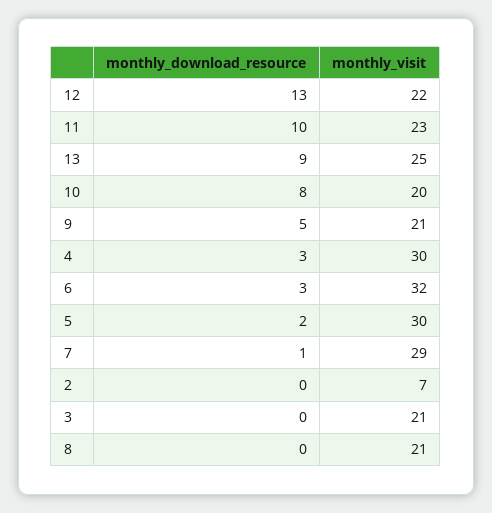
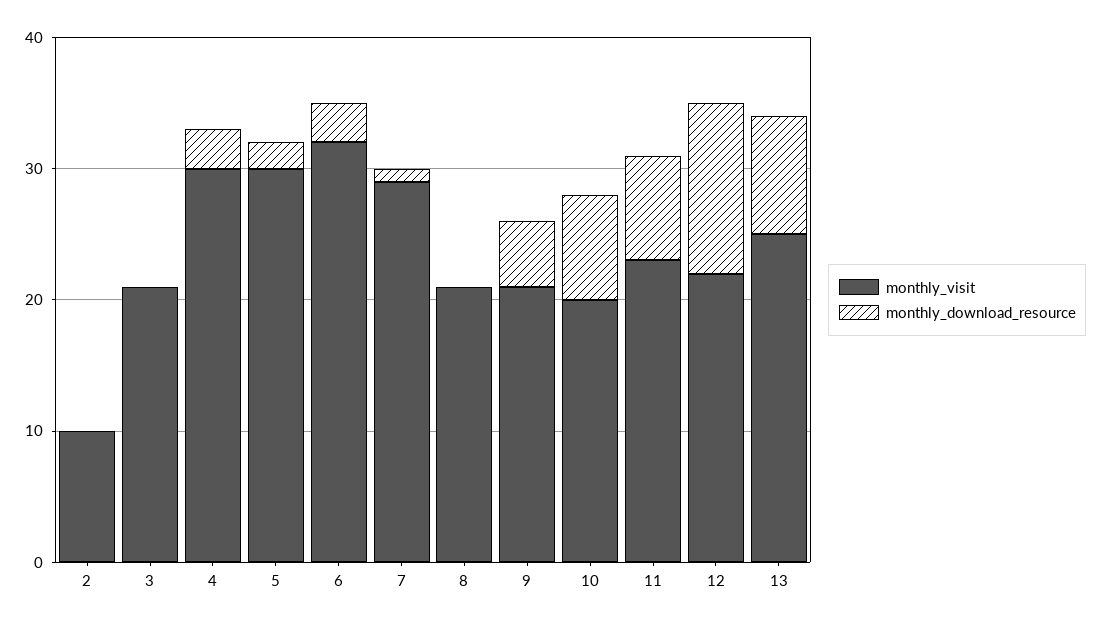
monthly_download_resource, 11: 10 -> 8
monthly_visit, 2: 7 -> 10

